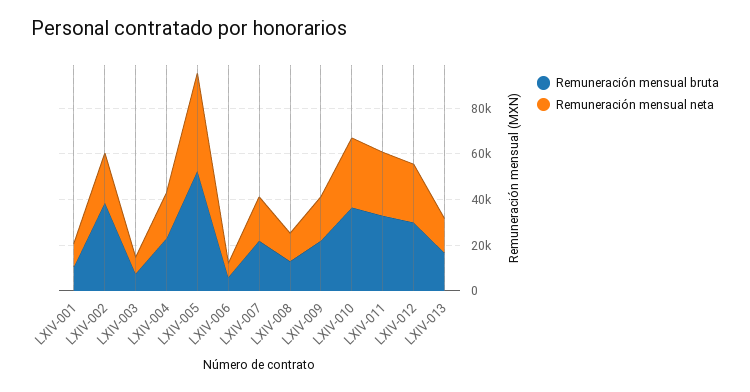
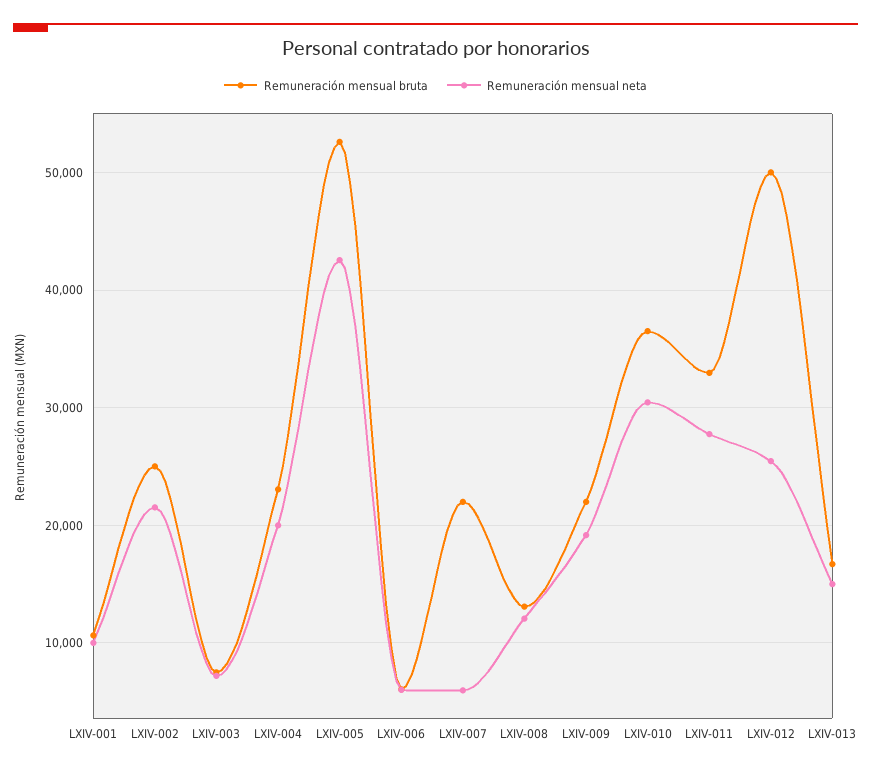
Remuneración mensual bruta, LXIV-002: 40000 -> 25000
Remuneración mensual neta, LXIV-007: 20000 -> 6000
Remuneración mensual bruta, LXIV-012: 30000 -> 50000

